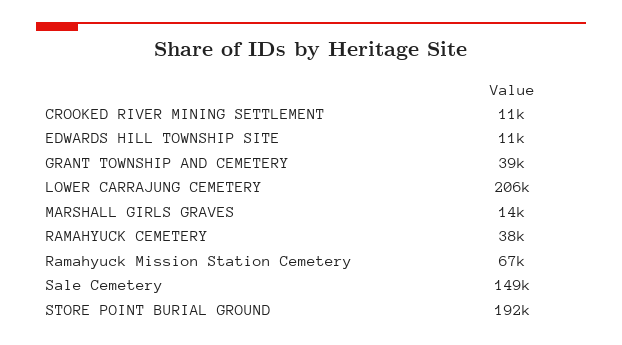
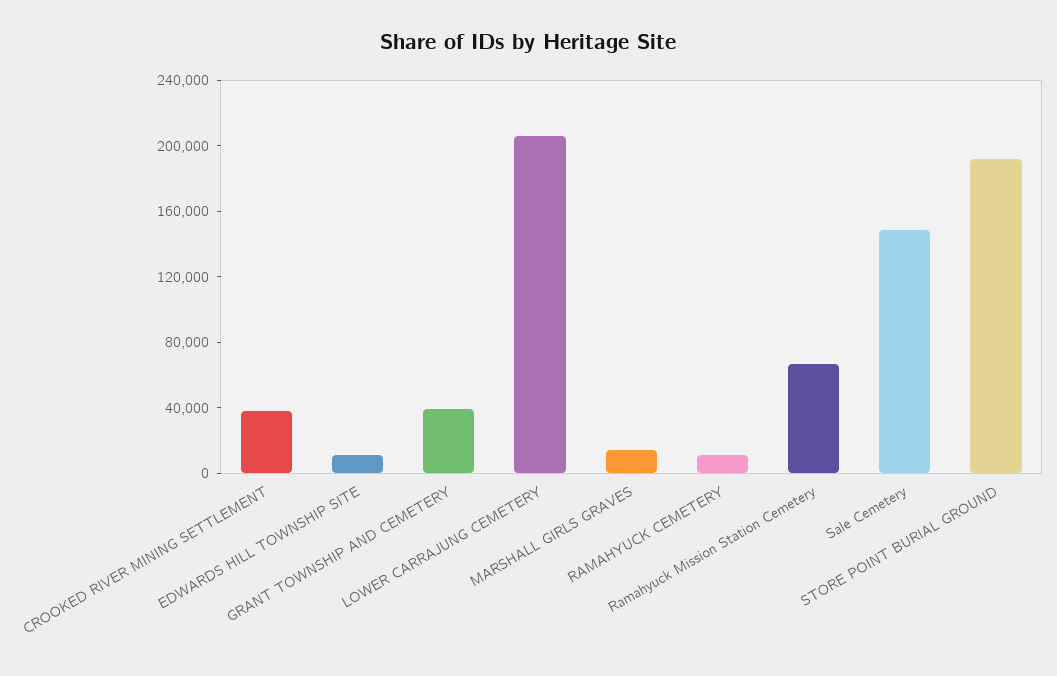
CROOKED RIVER MINING SETTLEMENT: 11000 -> 40000
RAMAHYUCK CEMETERY: 38000 -> 10000

